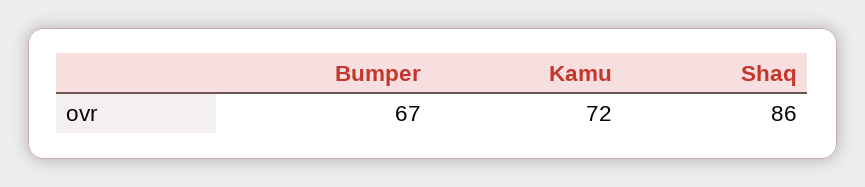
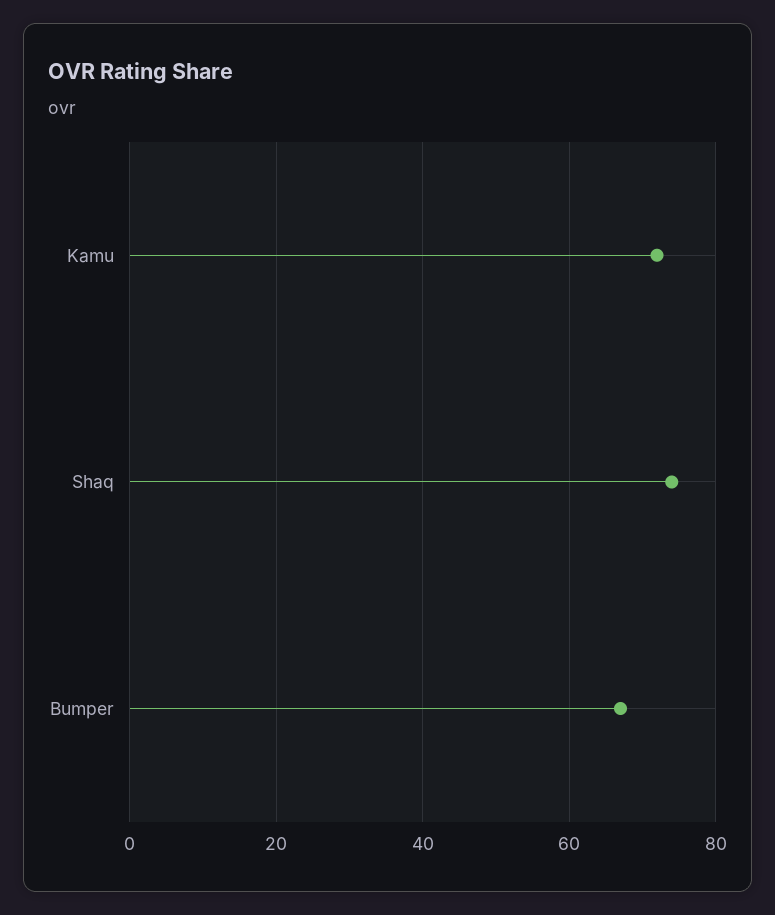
Shaq: 86 -> 75

